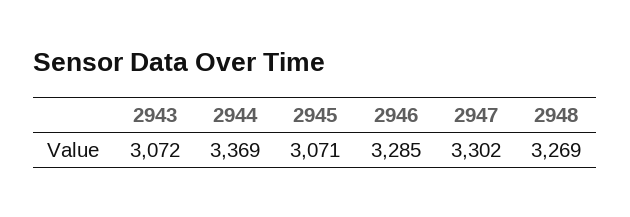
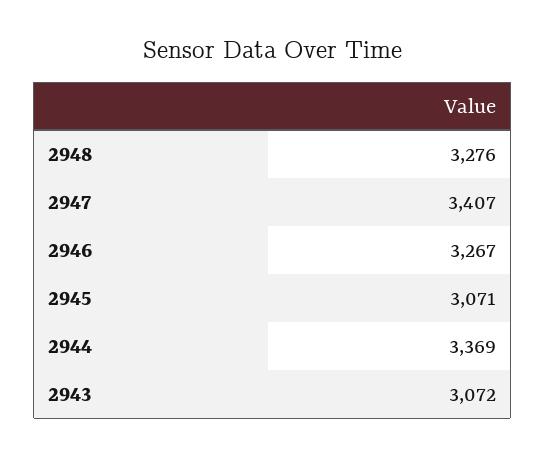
2946: 3285 -> 3267
2947: 3302 -> 3407
2948: 3269 -> 3276

